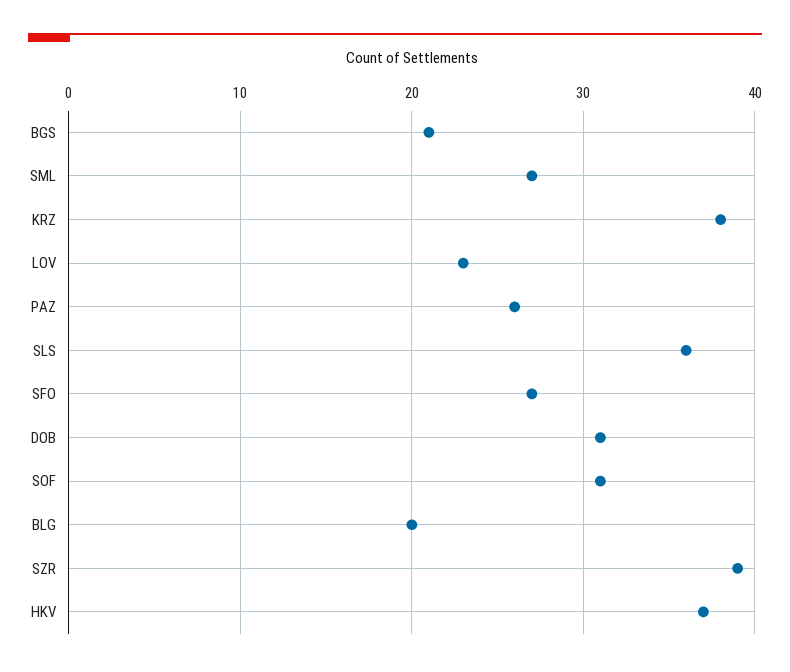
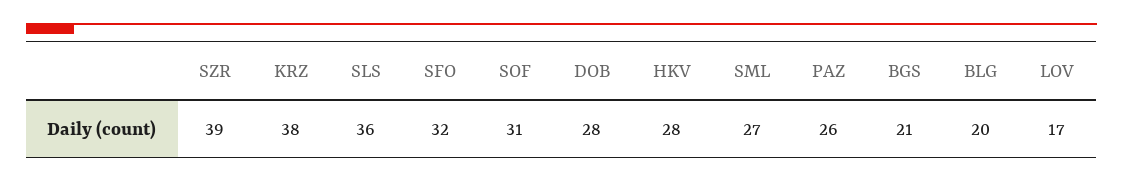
LOV: 23 -> 17
SFO: 27 -> 32
DOB: 31 -> 28
HKV: 37 -> 28

